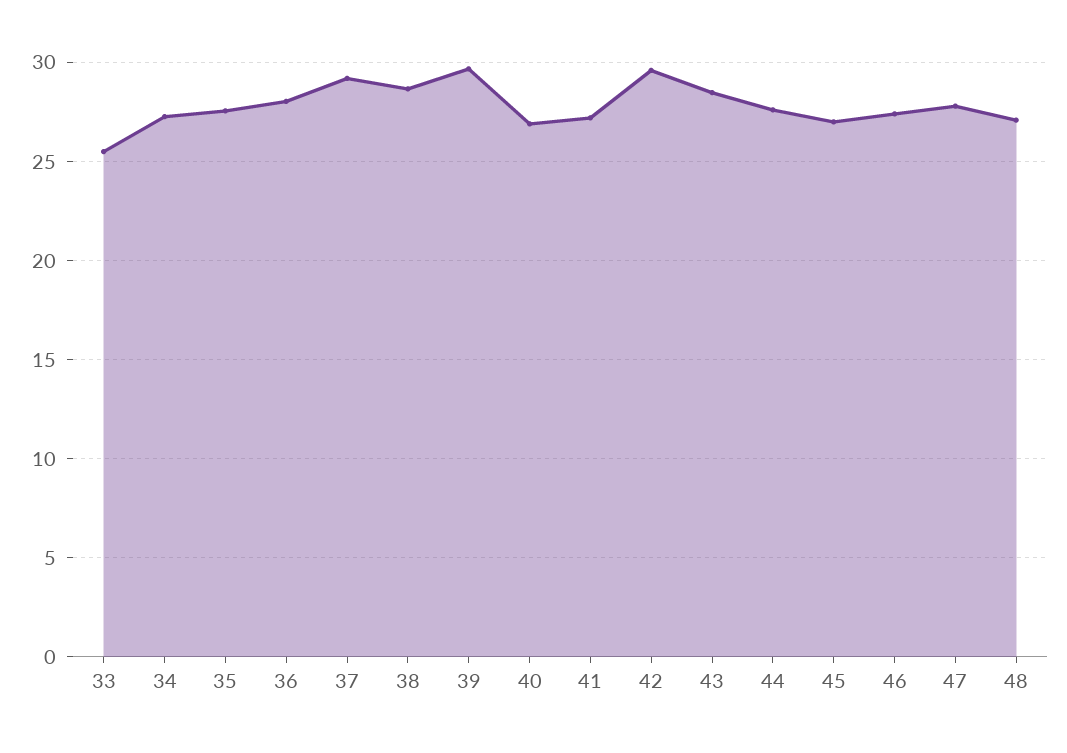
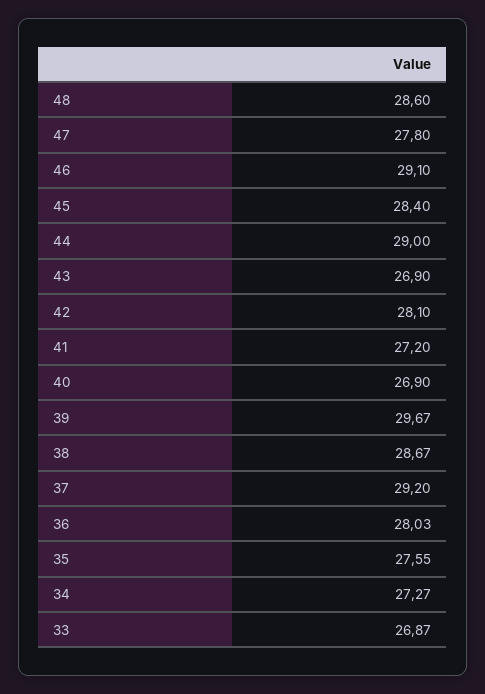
33: 25.5 -> 26.87
42: 29.5 -> 28.1
43: 28.5 -> 26.9
44: 27.5 -> 29
45: 27 -> 28.4
46: 27.5 -> 29.1
48: 27 -> 28.6

